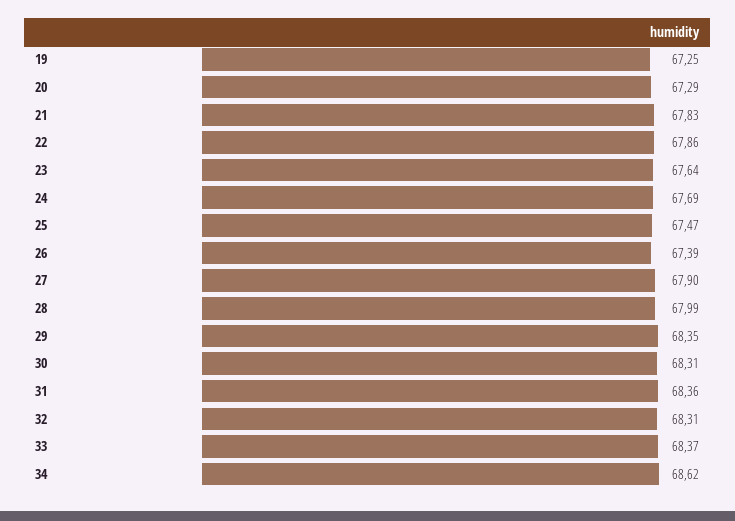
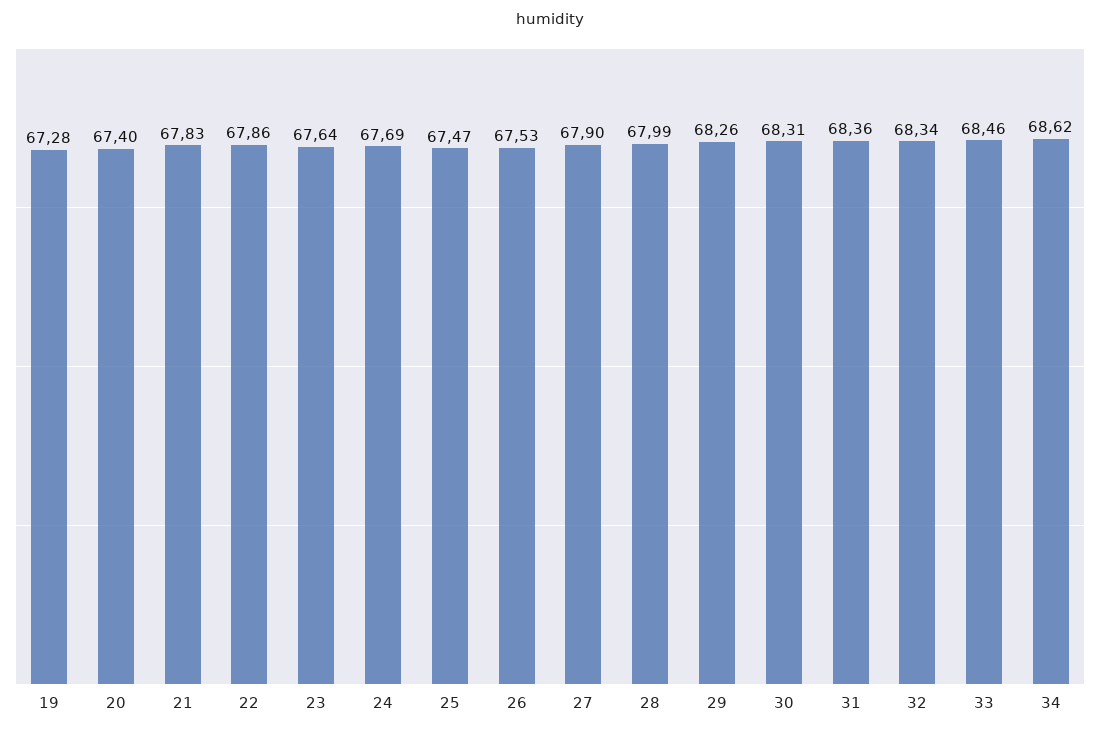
19: 67.25 -> 67.28
20: 67.29 -> 67.4
26: 67.39 -> 67.53
29: 68.35 -> 68.26
32: 68.31 -> 68.34
33: 68.37 -> 68.46

